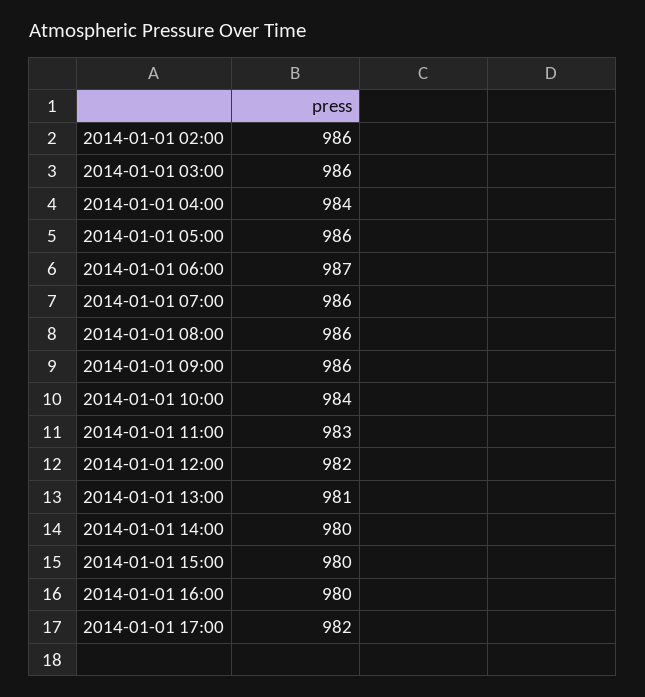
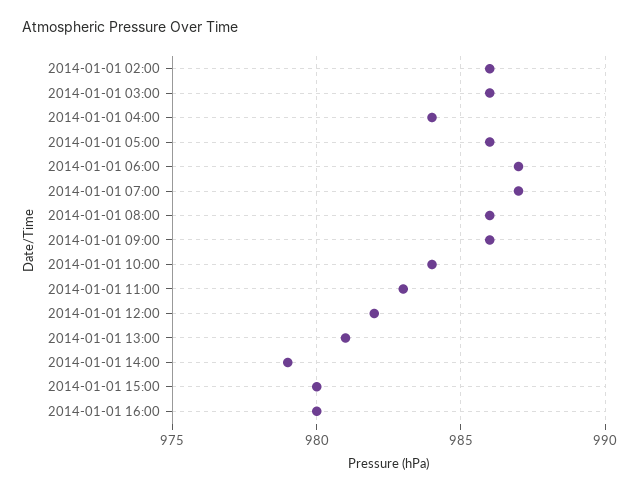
2014-01-01 07:00: 986 -> 987
2014-01-01 14:00: 980 -> 979
2014-01-01 17:00: 982 -> none

